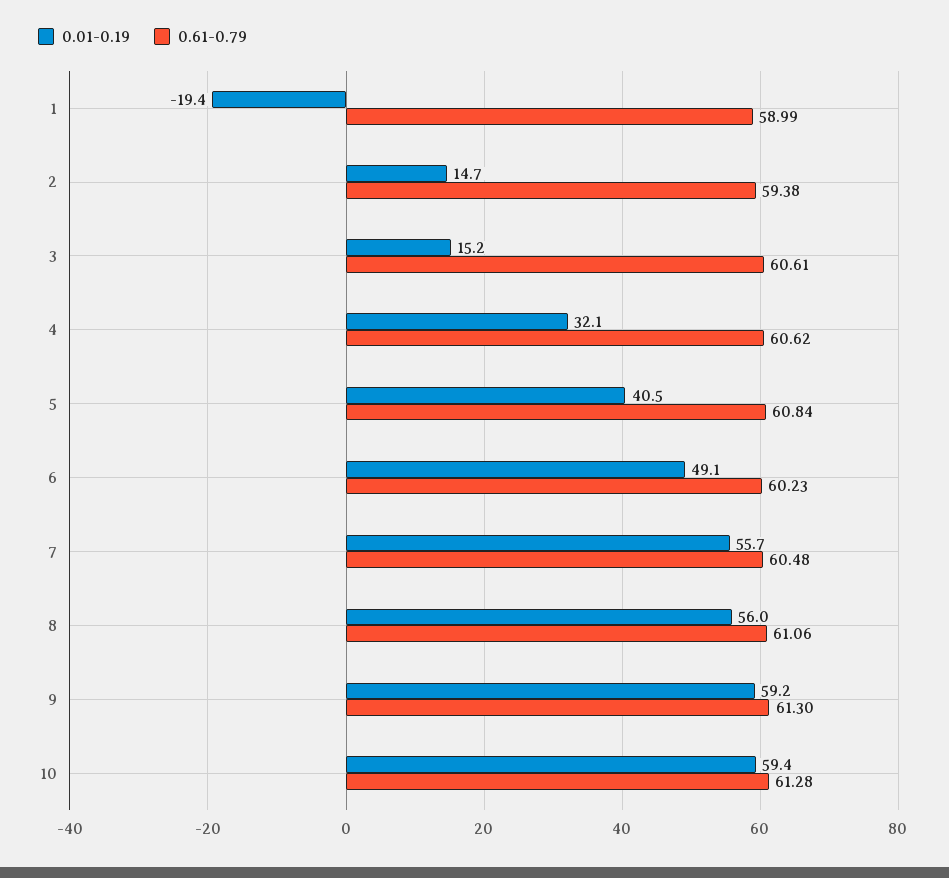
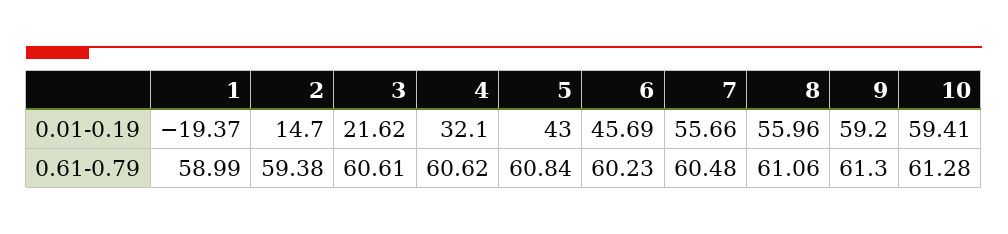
0.01-0.19, 3: 15.2 -> 21.62
0.01-0.19, 5: 40.5 -> 43
0.01-0.19, 6: 49.1 -> 45.69

